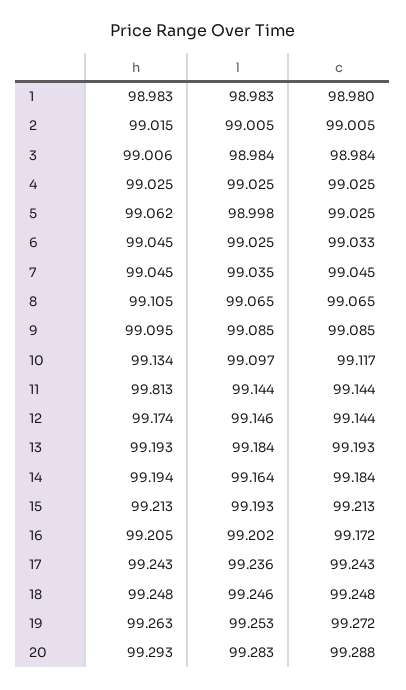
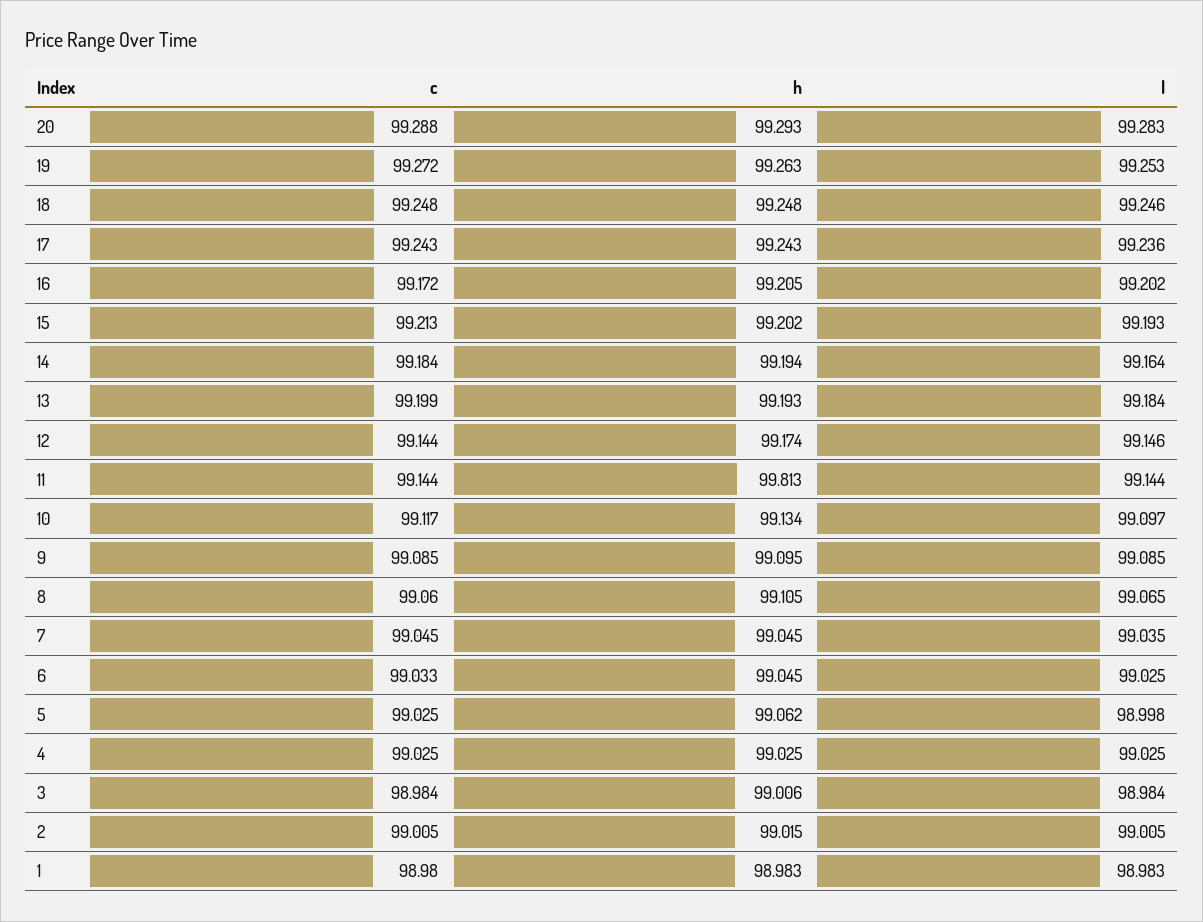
c, 8: 99.065 -> 99.06
c, 13: 99.193 -> 99.199
h, 15: 99.213 -> 99.202

